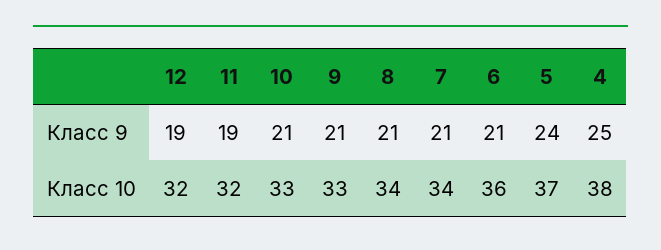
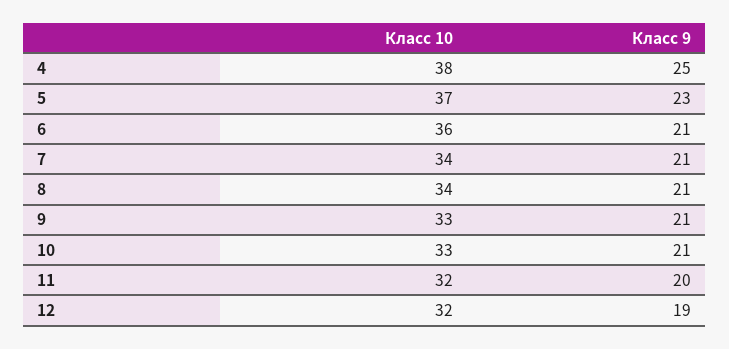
11, Класс 9: 19 -> 20
5, Класс 9: 24 -> 23

